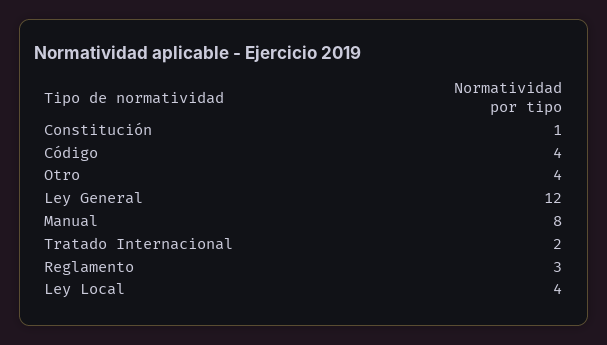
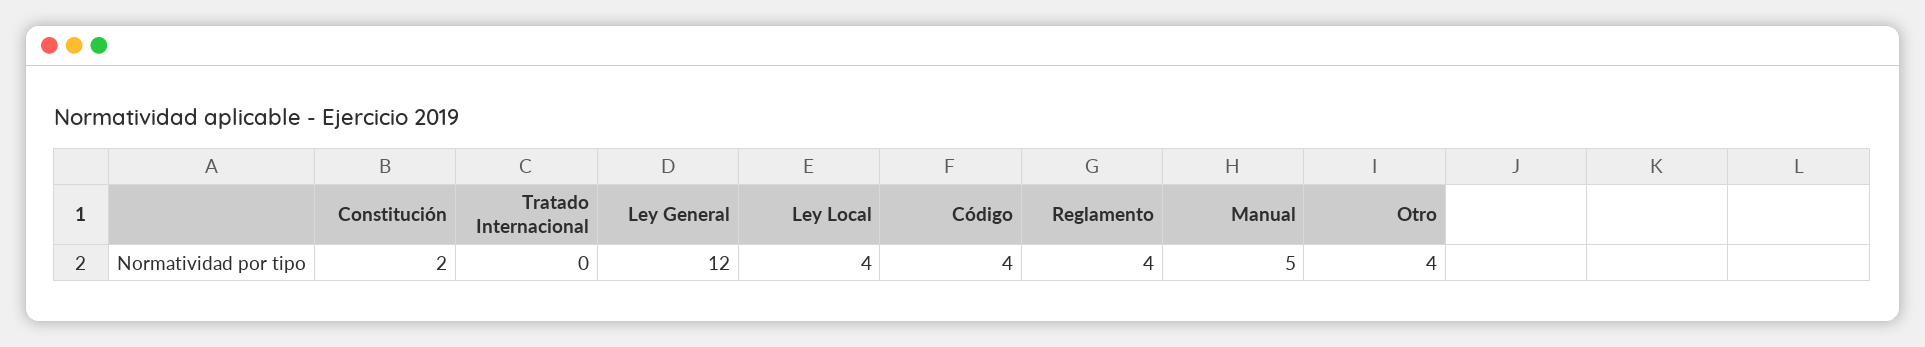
Constitución: 1 -> 2
Manual: 8 -> 5
Tratado Internacional: 2 -> 0
Reglamento: 3 -> 4

